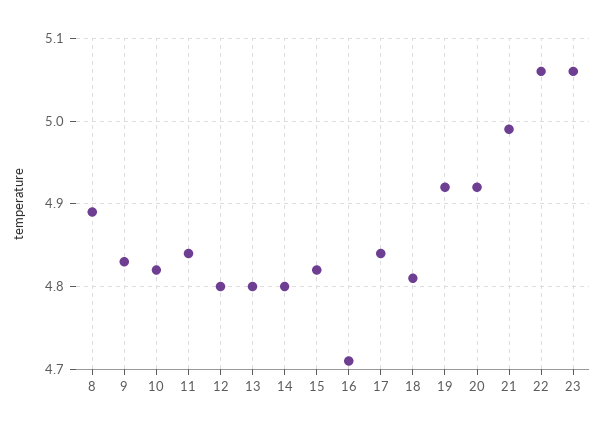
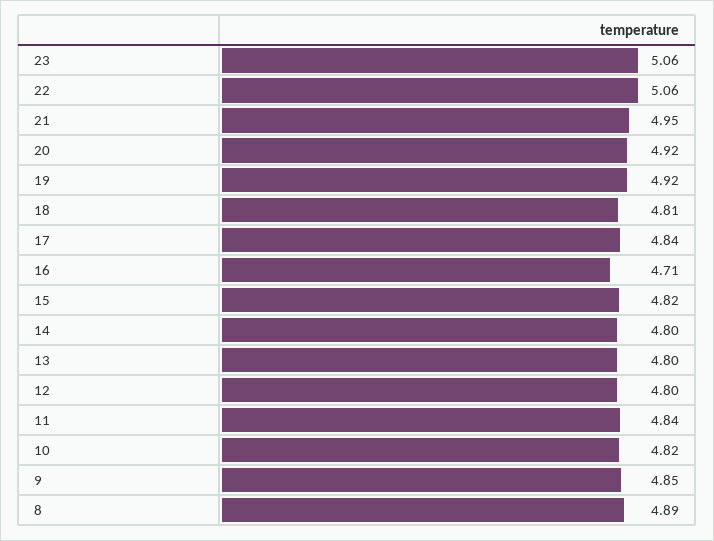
9: 4.83 -> 4.85
21: 4.99 -> 4.95

